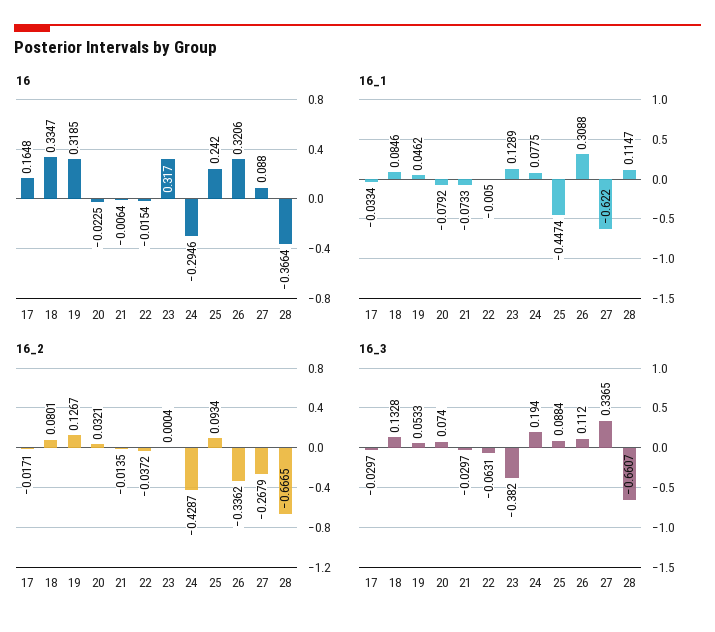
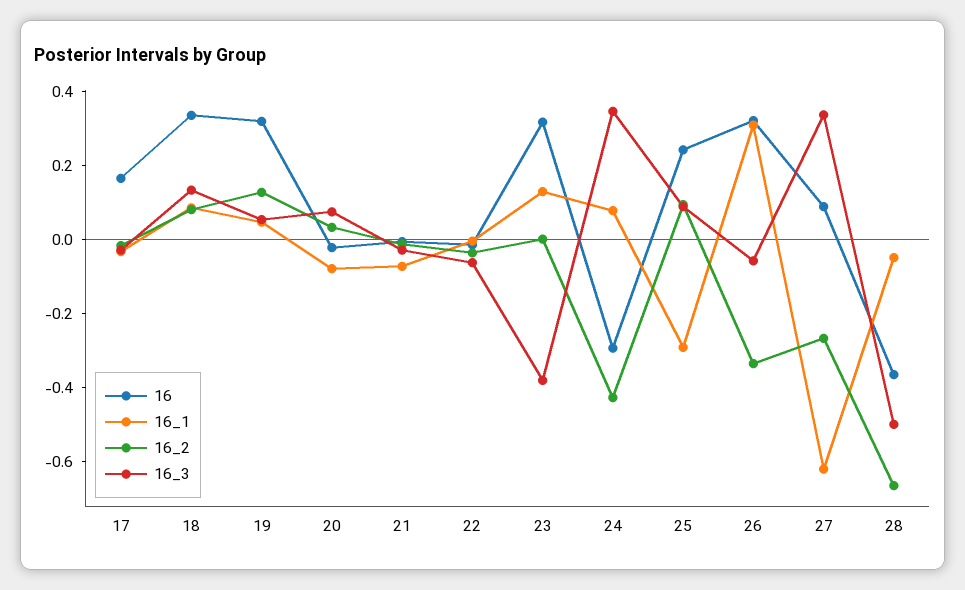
16_1, 25: -0.4474 -> -0.3
16_1, 28: 0.1147 -> -0.05
16_3, 24: 0.194 -> 0.35
16_3, 26: 0.112 -> -0.05
16_3, 28: -0.6607 -> -0.5

